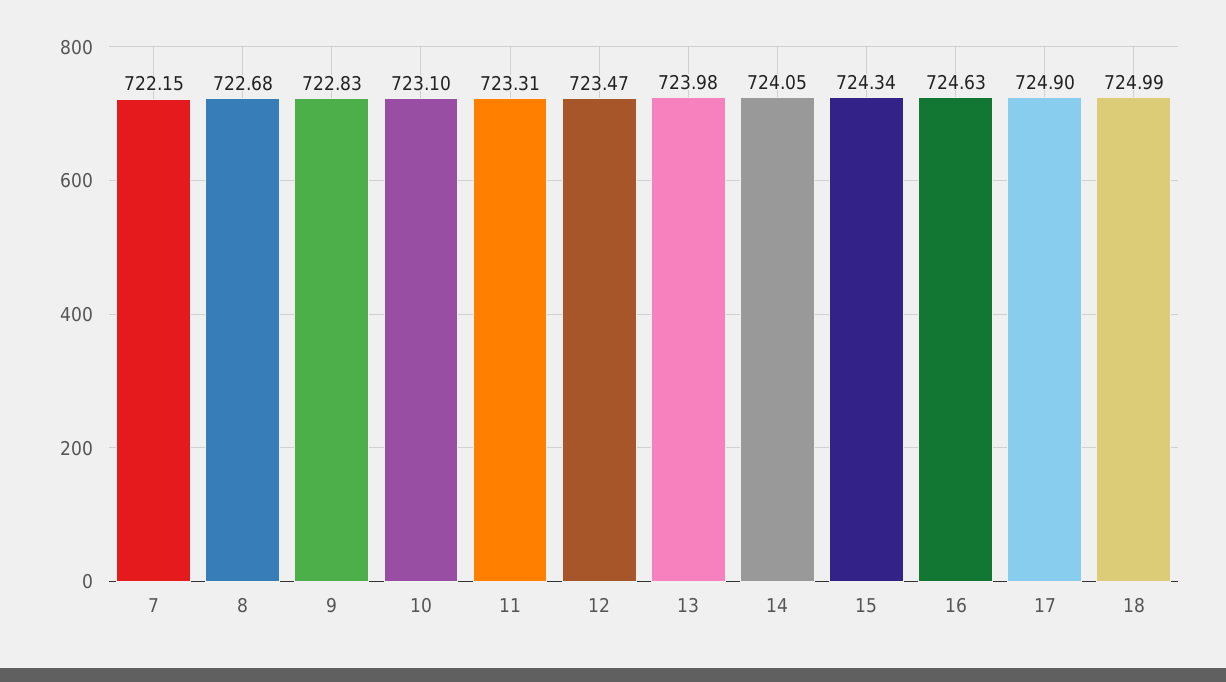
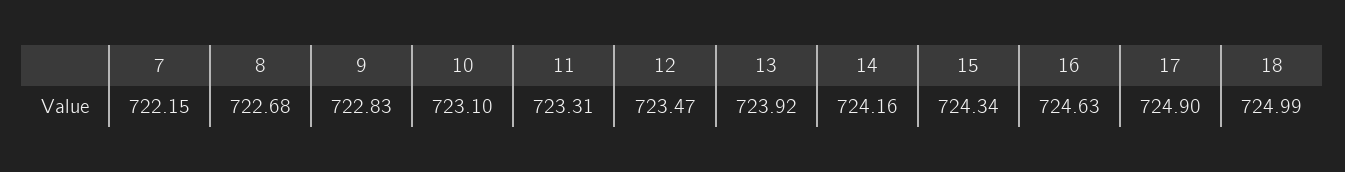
13: 723.98 -> 723.92
14: 724.05 -> 724.16

